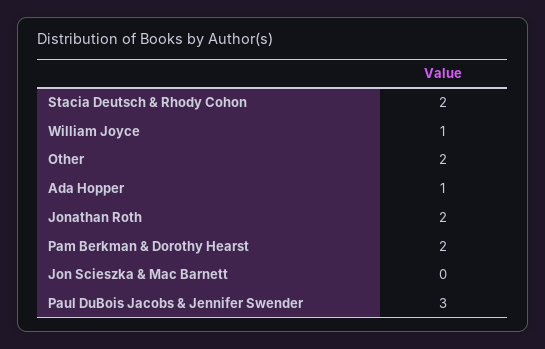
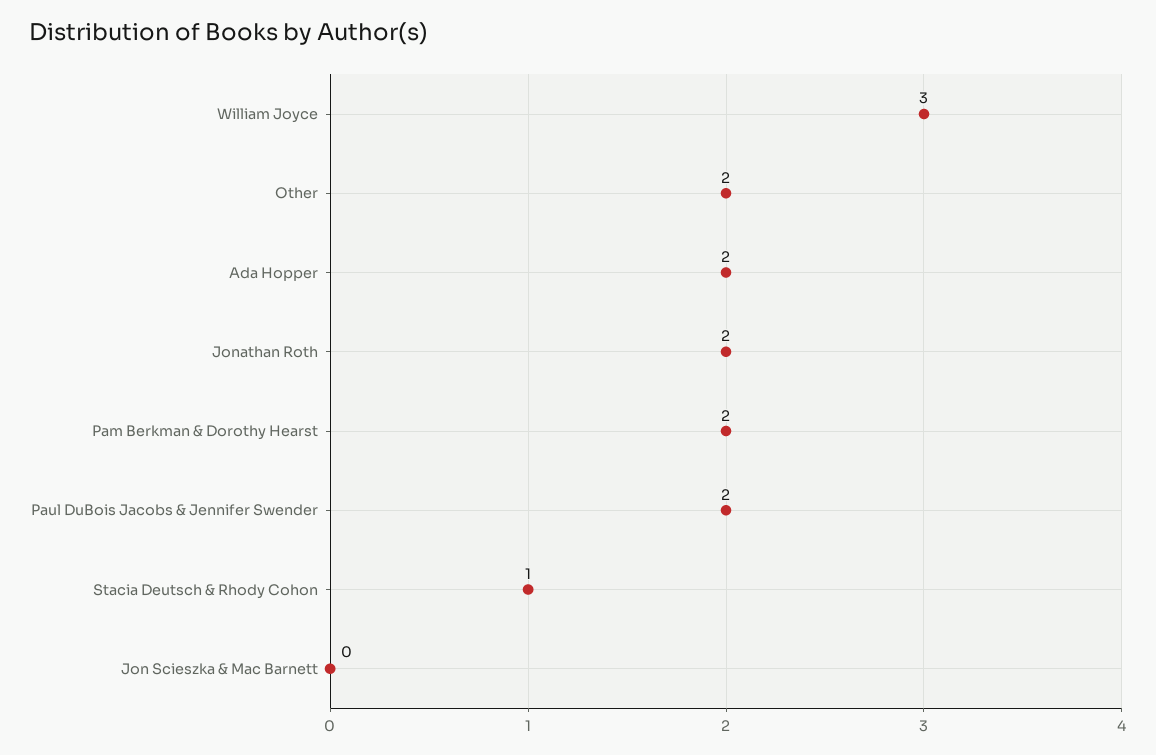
Stacia Deutsch & Rhody Cohon: 2 -> 1
William Joyce: 1 -> 3
Ada Hopper: 1 -> 2
Paul DuBois Jacobs & Jennifer Swender: 3 -> 2

